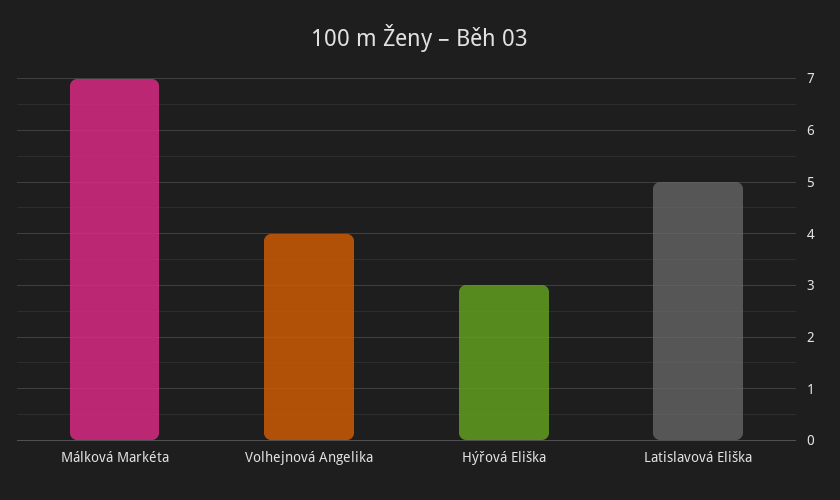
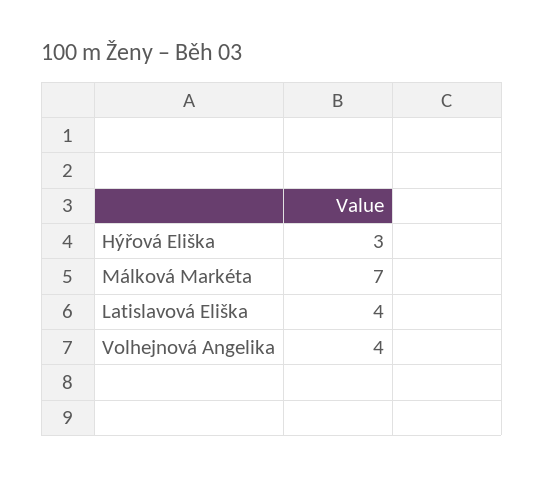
Latislavová Eliška: 5 -> 4

